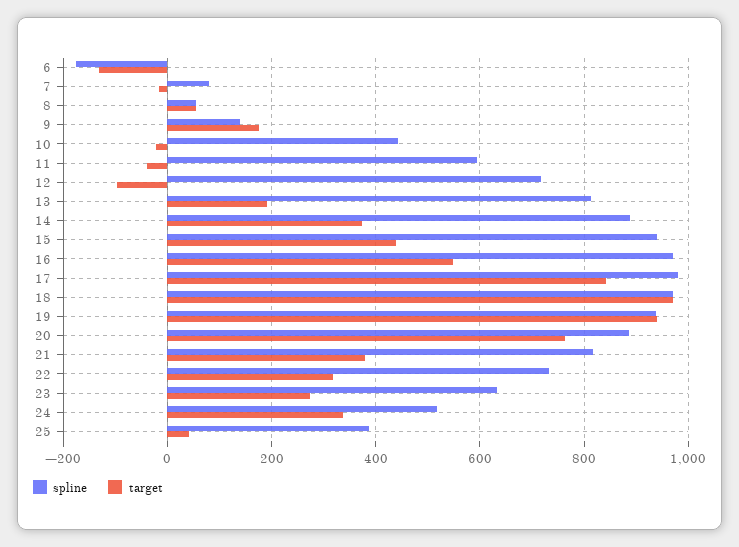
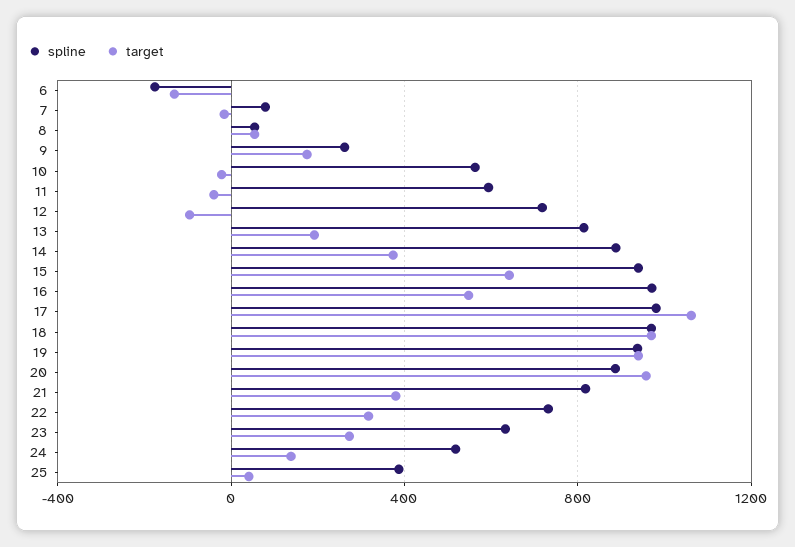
spline, 9: 140 -> 250
spline, 10: 440 -> 550
target, 15: 440 -> 650
target, 17: 840 -> 1050
target, 20: 760 -> 950
target, 24: 340 -> 150

